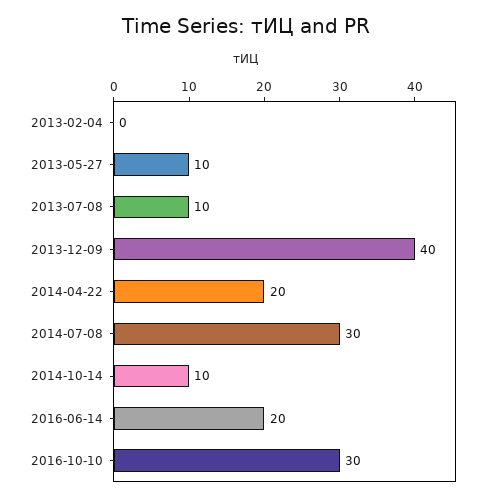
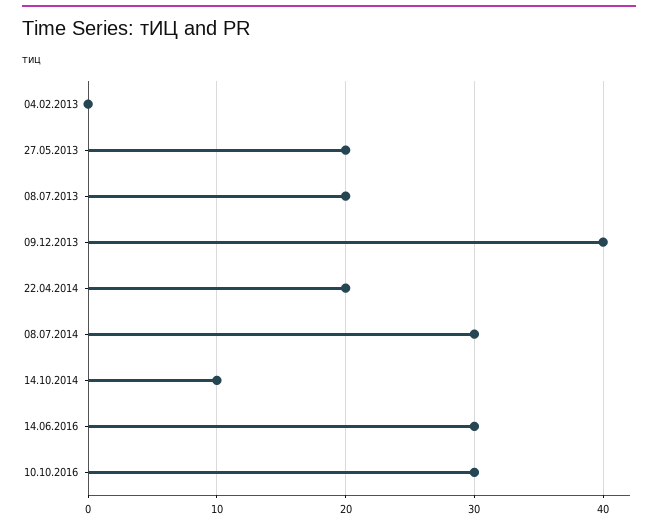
2013-05-27: 10 -> 20
2013-07-08: 10 -> 20
2016-06-14: 20 -> 30

